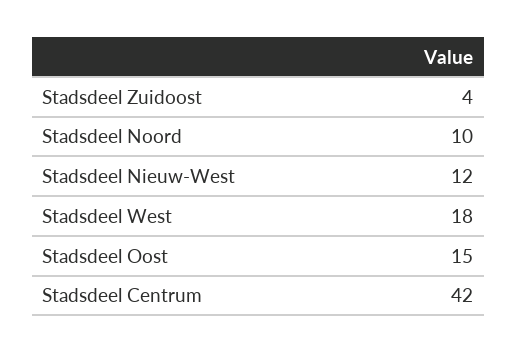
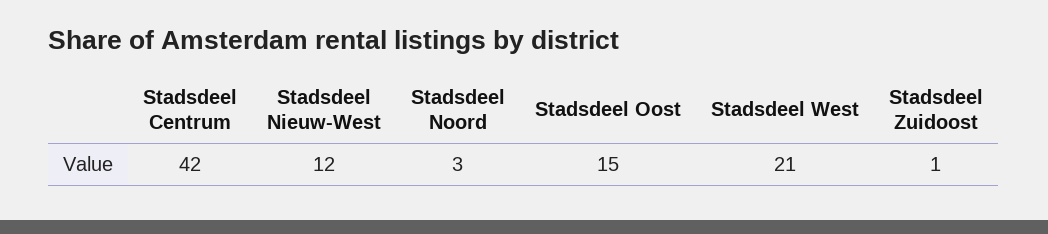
Stadsdeel Zuidoost: 4 -> 1
Stadsdeel Noord: 10 -> 3
Stadsdeel West: 18 -> 21

